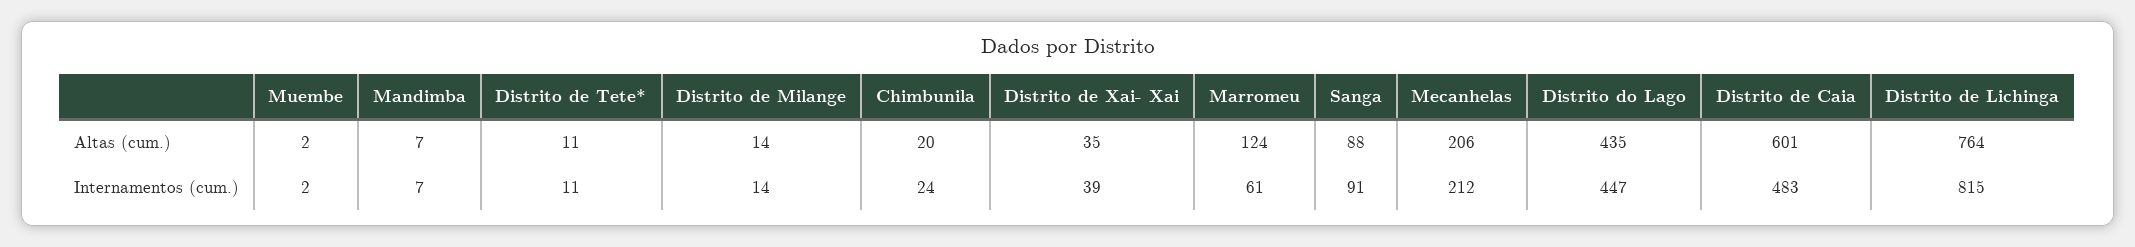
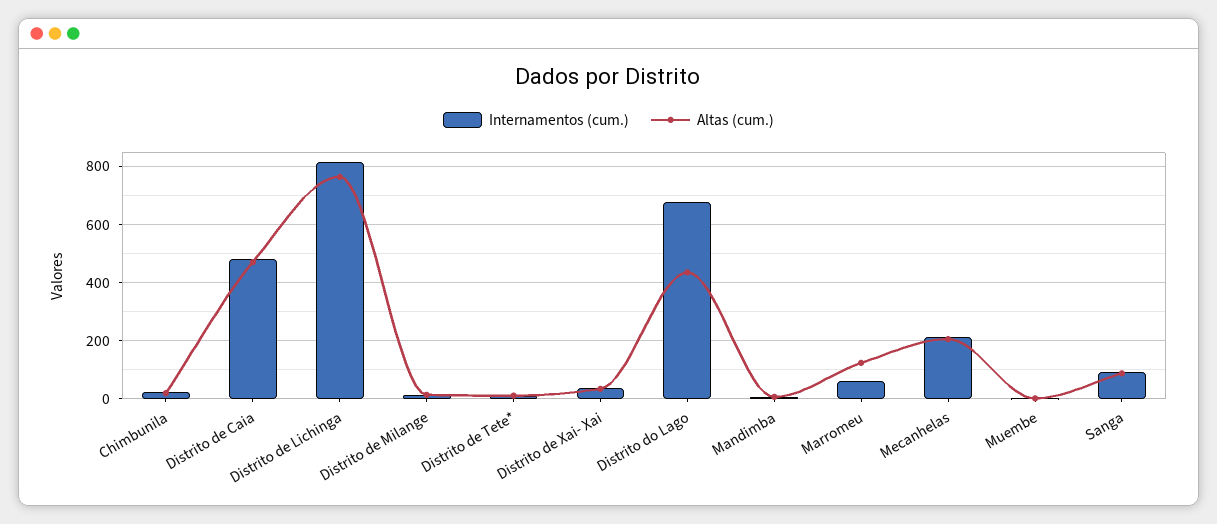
Altas (cum.), Distrito de Caia: 601 -> 475
Internamentos (cum.), Distrito do Lago: 447 -> 675

